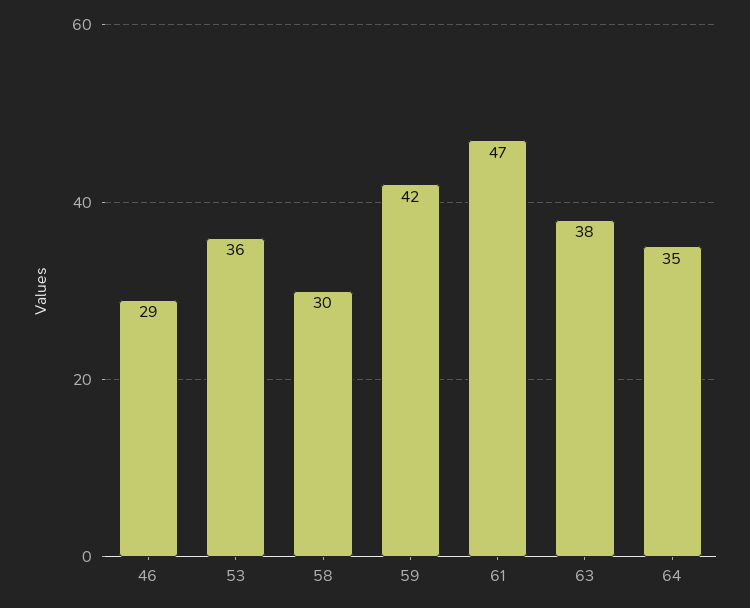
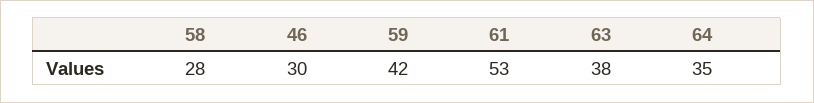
46: 29 -> 30
53: 36 -> none
58: 30 -> 28
61: 47 -> 53

